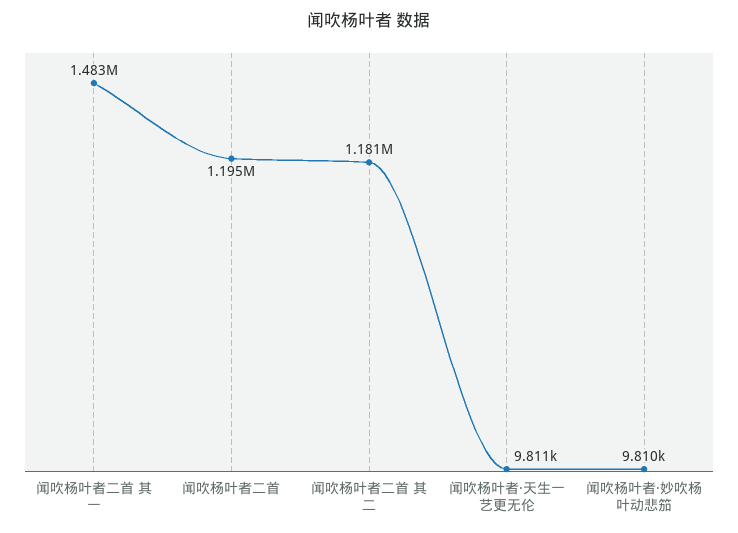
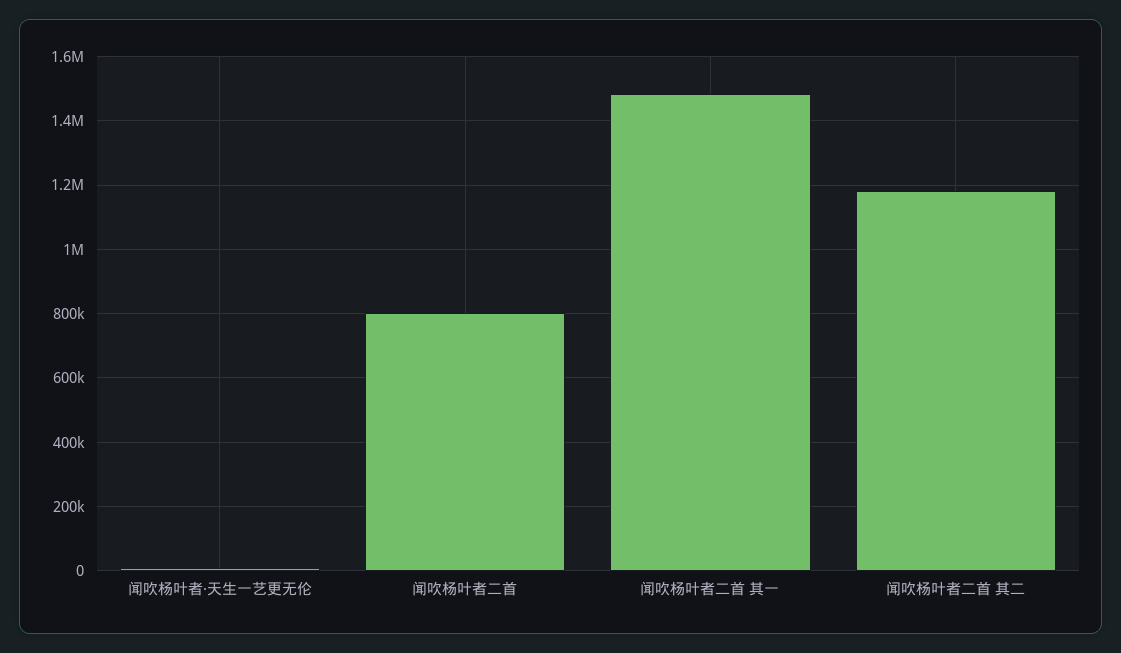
闻吹杨叶者二首: 1195000 -> 800000
闻吹杨叶者·妙吹杨叶动悲笳: 9810 -> none

